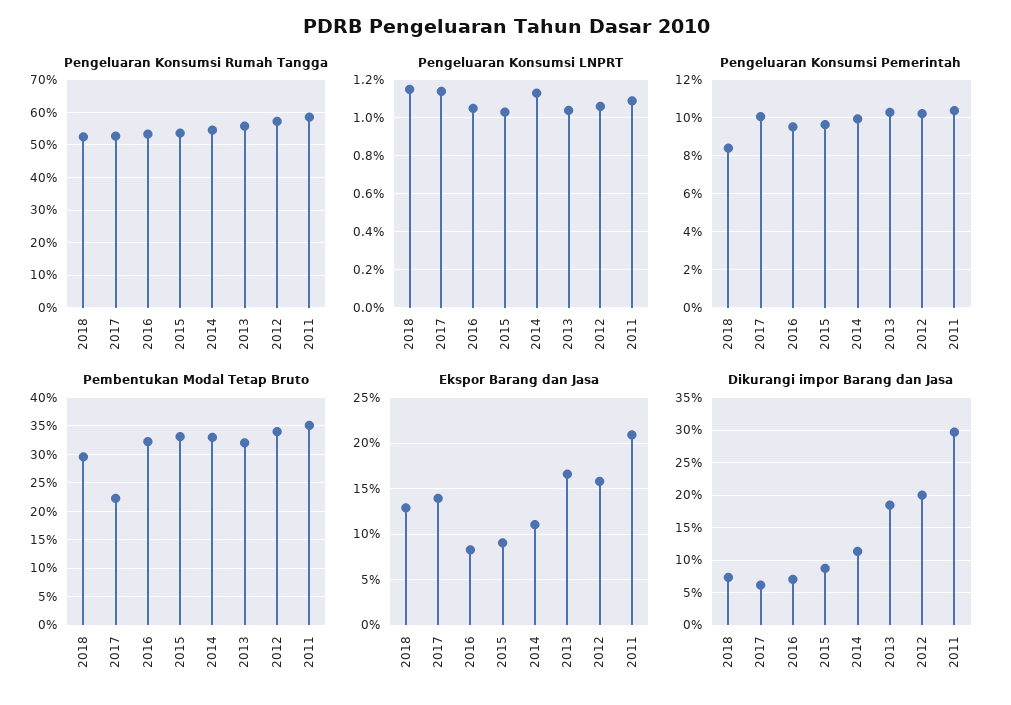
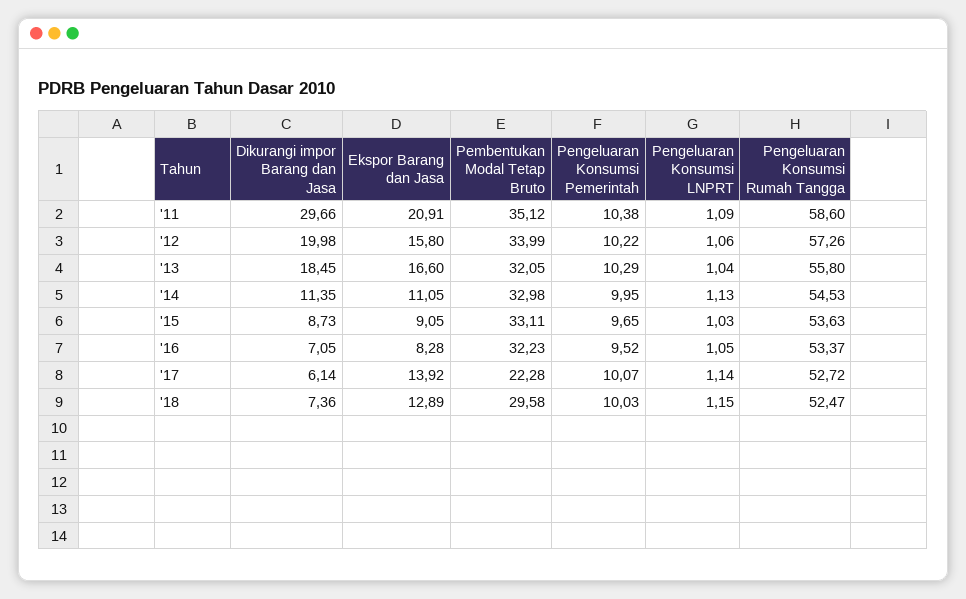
Pengeluaran Konsumsi Pemerintah, 2018: 8.5 -> 10.03

